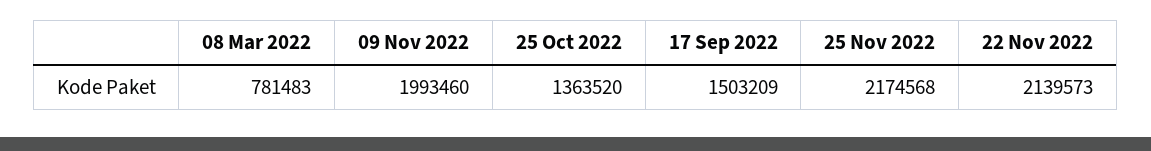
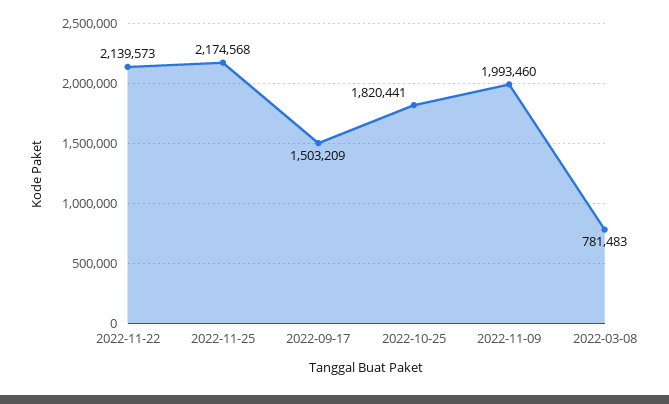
25 Oct 2022: 1363520 -> 1820441

